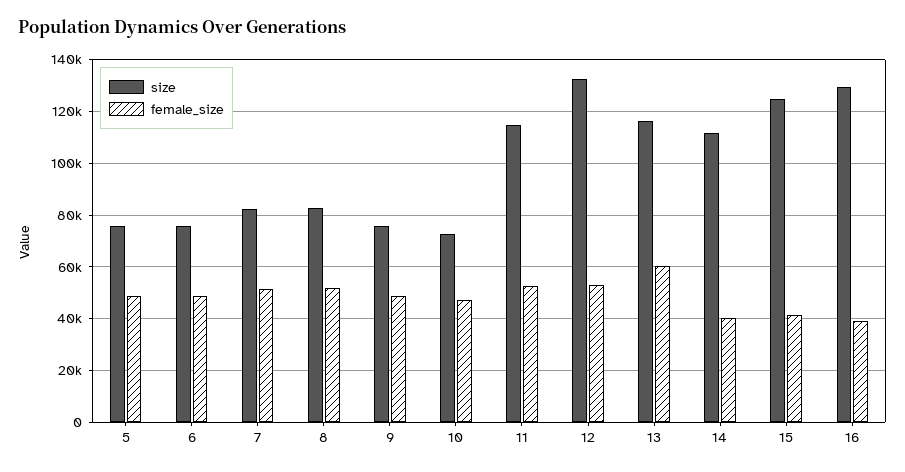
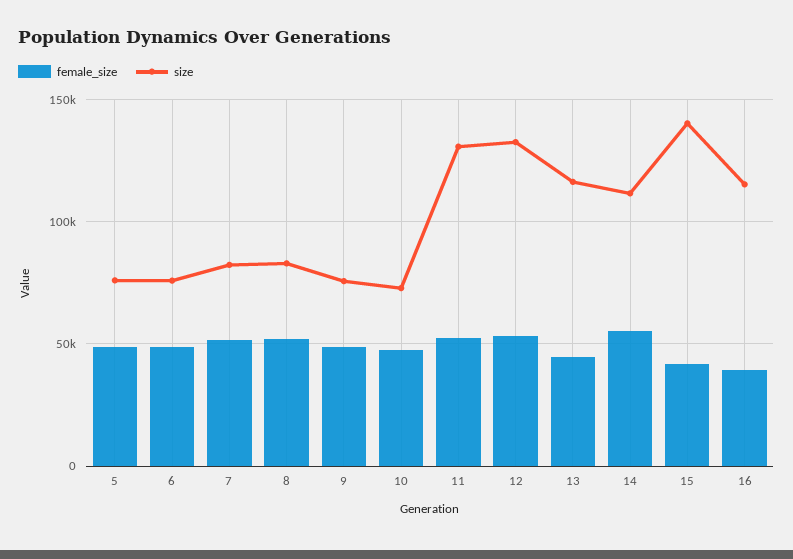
size, 11: 115000 -> 130000
female_size, 13: 60000 -> 45000
female_size, 14: 40000 -> 55000
size, 15: 125000 -> 140000
size, 16: 130000 -> 115000

